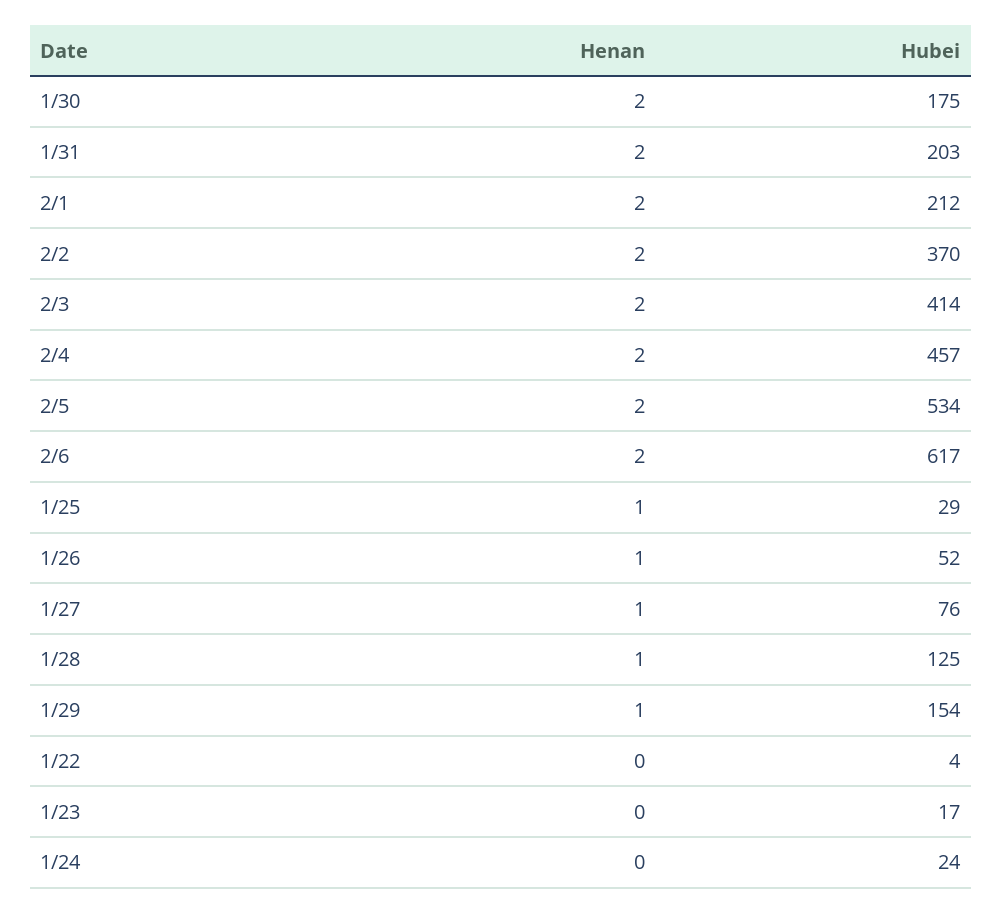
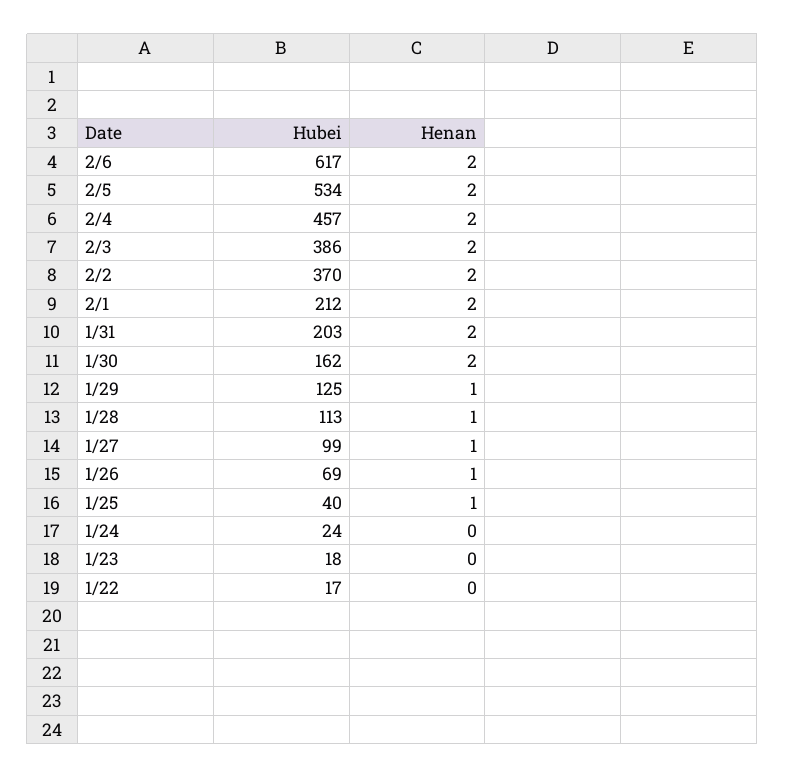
Hubei, 1/30: 175 -> 162
Hubei, 2/3: 414 -> 386
Hubei, 1/25: 29 -> 40
Hubei, 1/26: 52 -> 69
Hubei, 1/27: 76 -> 99
Hubei, 1/28: 125 -> 113
Hubei, 1/29: 154 -> 125
Hubei, 1/22: 4 -> 17
Hubei, 1/23: 17 -> 18

